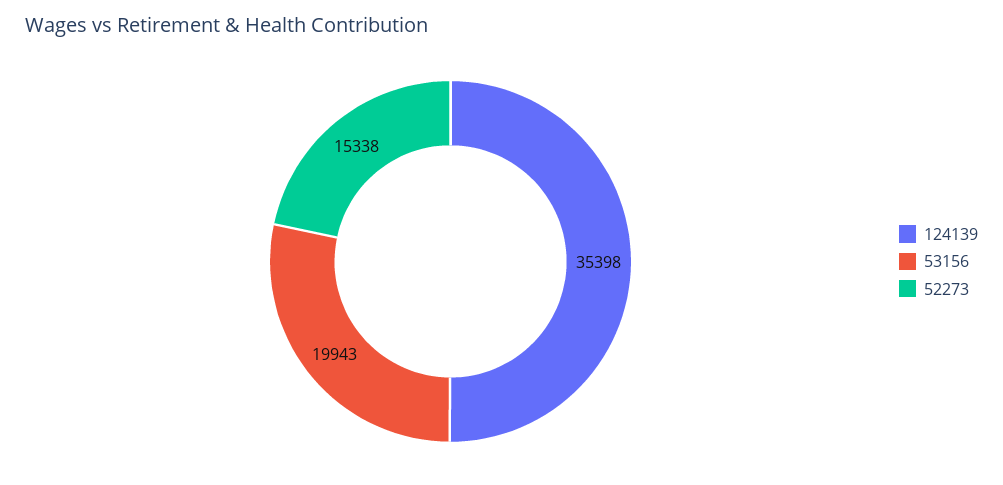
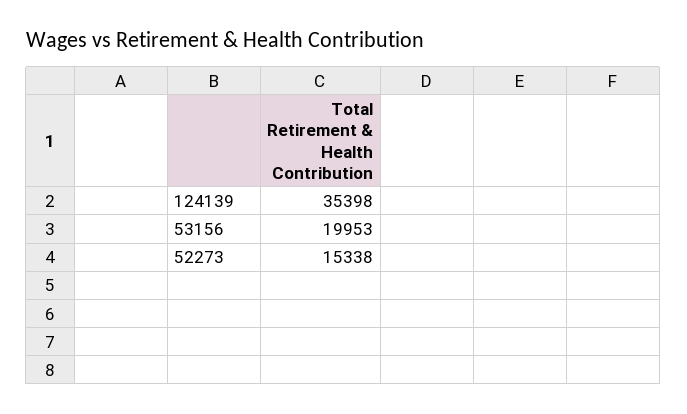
53156: 19943 -> 19953

